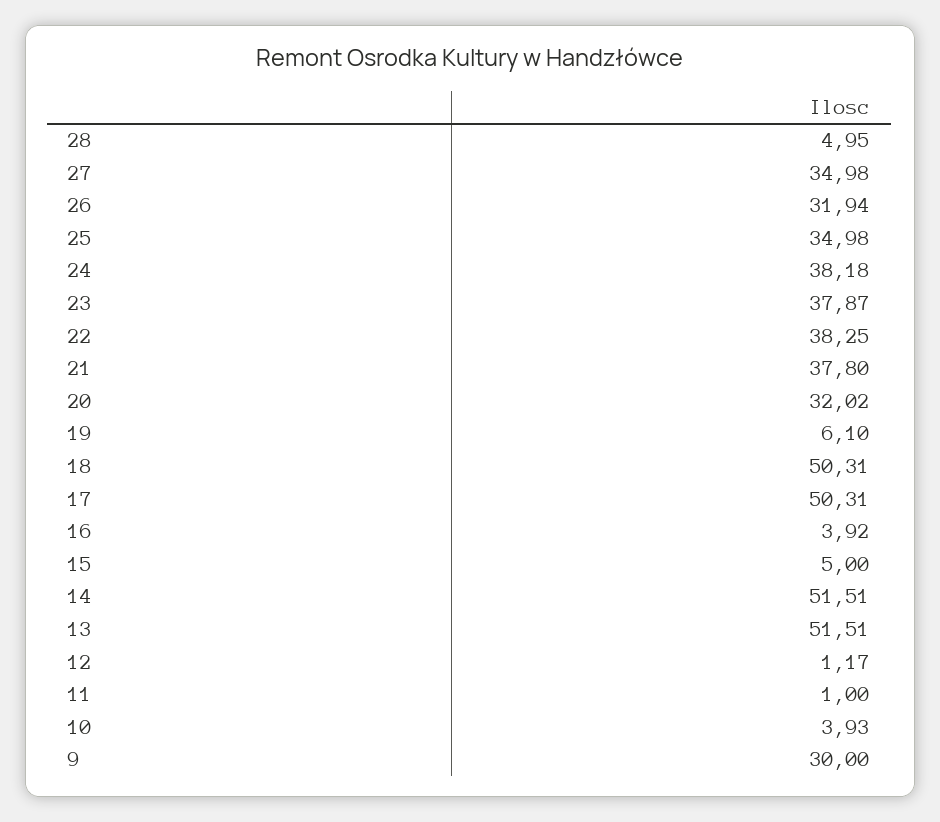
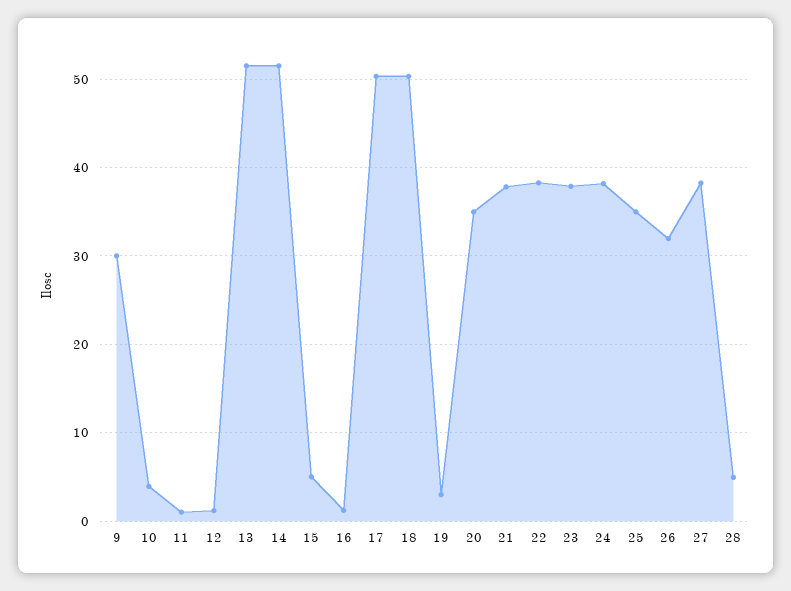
27: 34.98 -> 38
20: 32.02 -> 35
19: 6.1 -> 3
16: 3.92 -> 1

